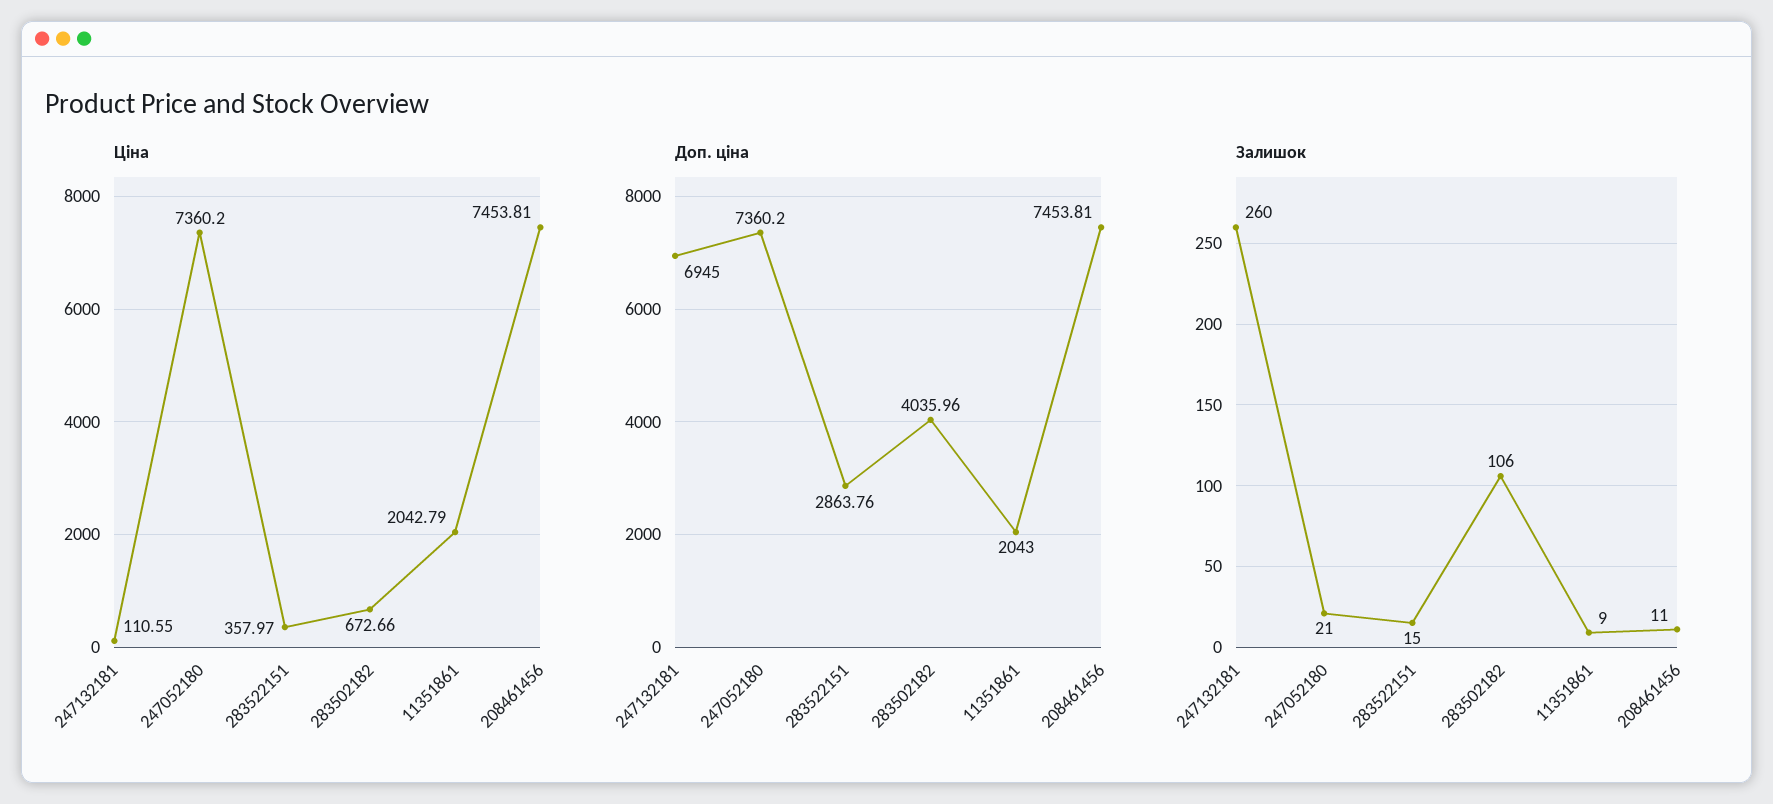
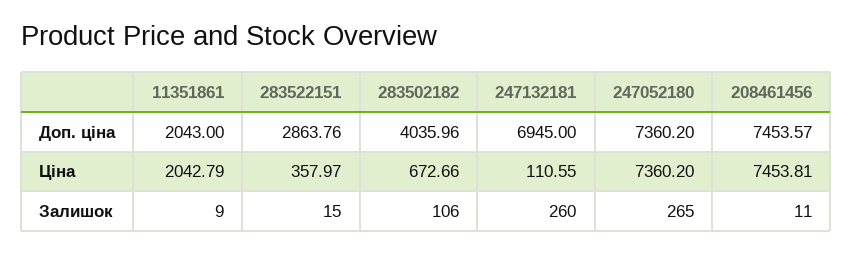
Доп. ціна, 208461456: 7453.81 -> 7453.57
Залишок, 247052180: 21 -> 265

